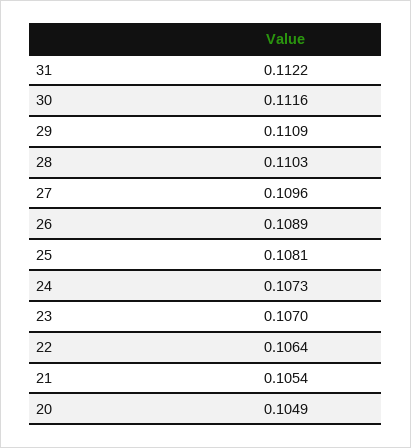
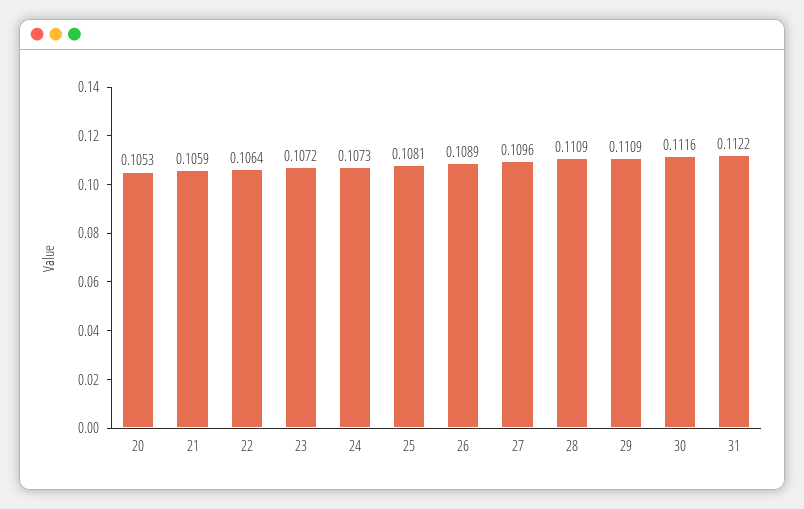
28: 0.1103 -> 0.1109
23: 0.107 -> 0.1072
21: 0.1054 -> 0.1059
20: 0.1049 -> 0.1053

